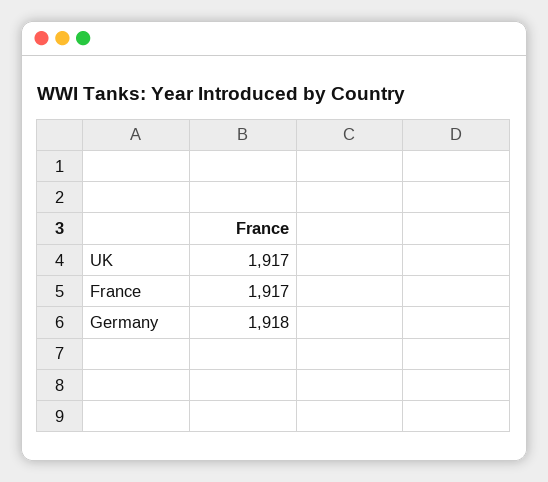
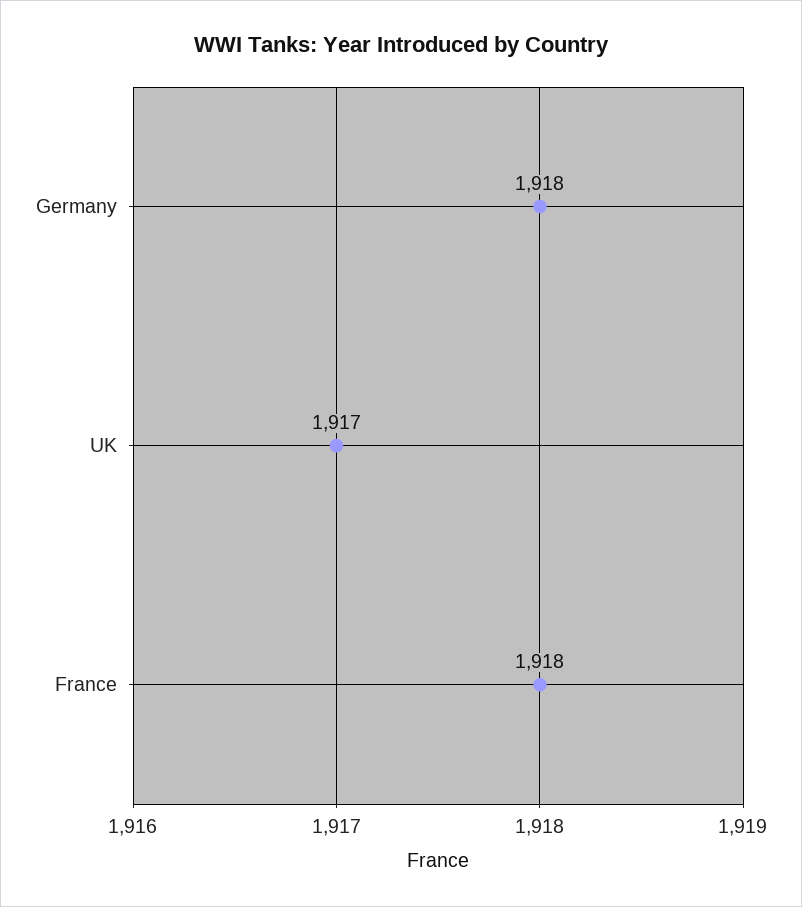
France: 1917 -> 1918

